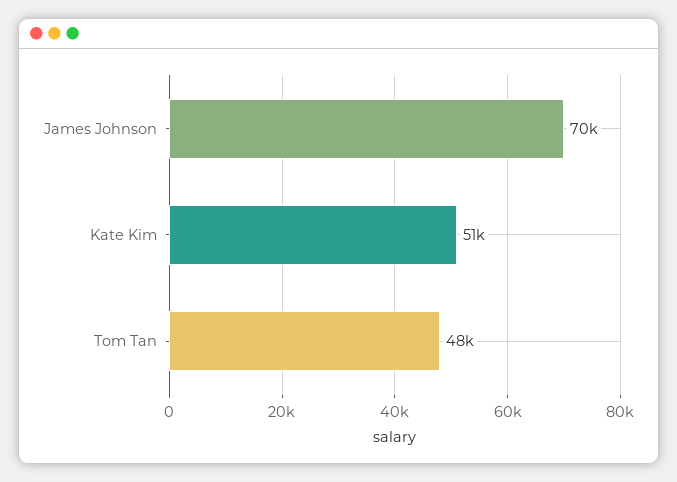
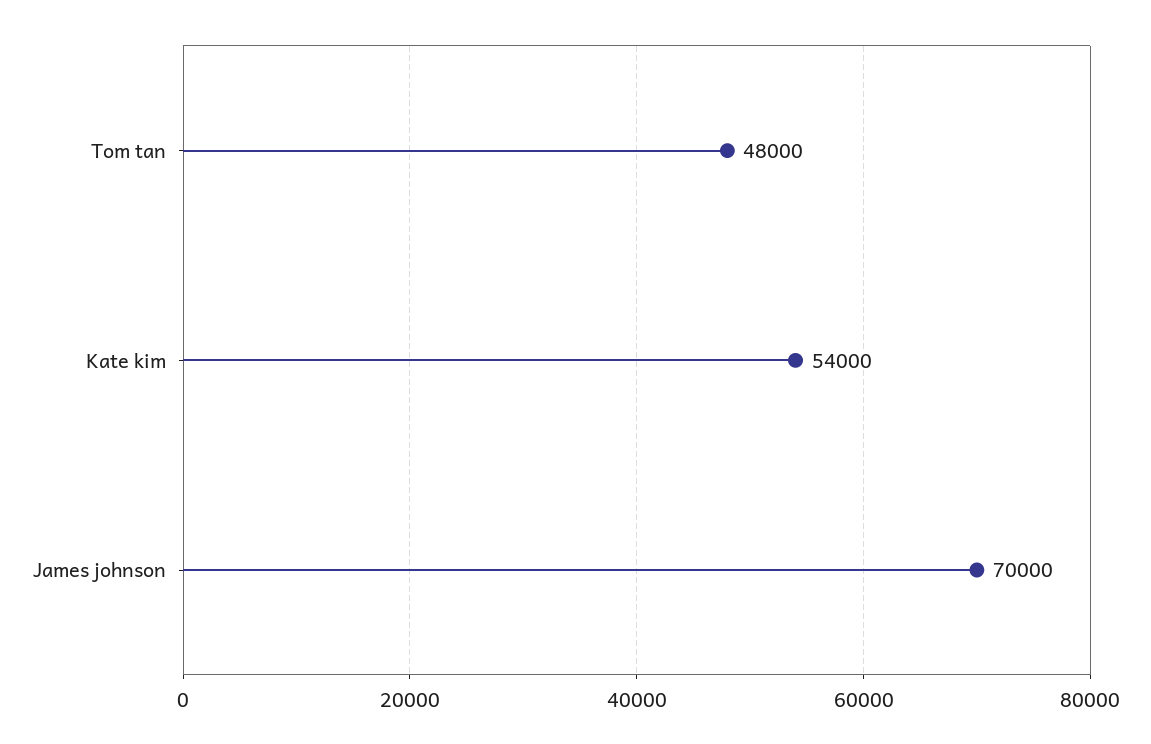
Kate Kim: 51000 -> 54000

